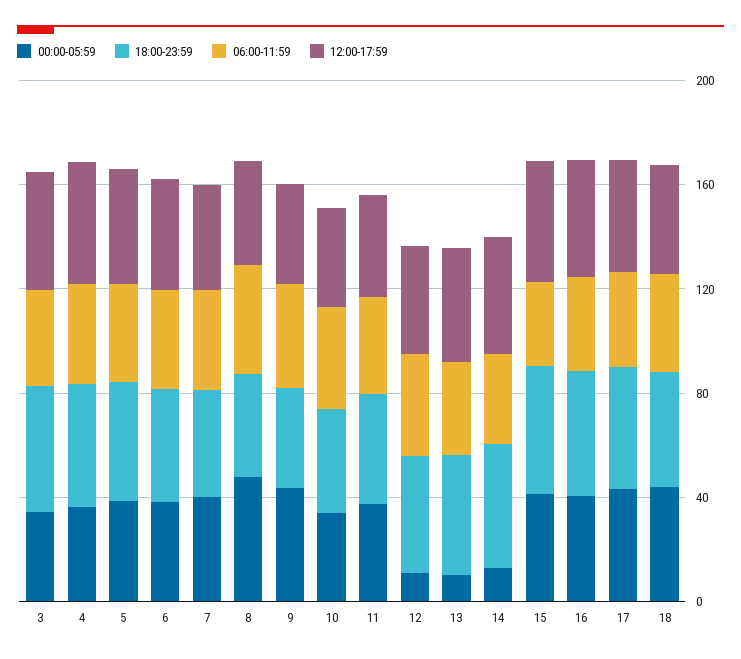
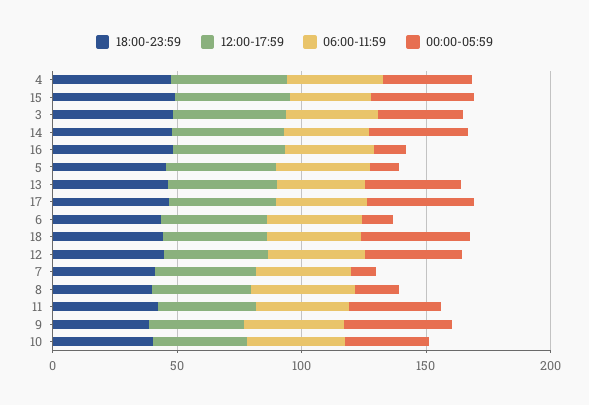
00:00-05:59, 5: 40 -> 10
00:00-05:59, 6: 40 -> 10
00:00-05:59, 7: 40 -> 10
00:00-05:59, 8: 50 -> 20
00:00-05:59, 12: 10 -> 40
00:00-05:59, 13: 10 -> 40
00:00-05:59, 14: 10 -> 40
00:00-05:59, 16: 40 -> 10

